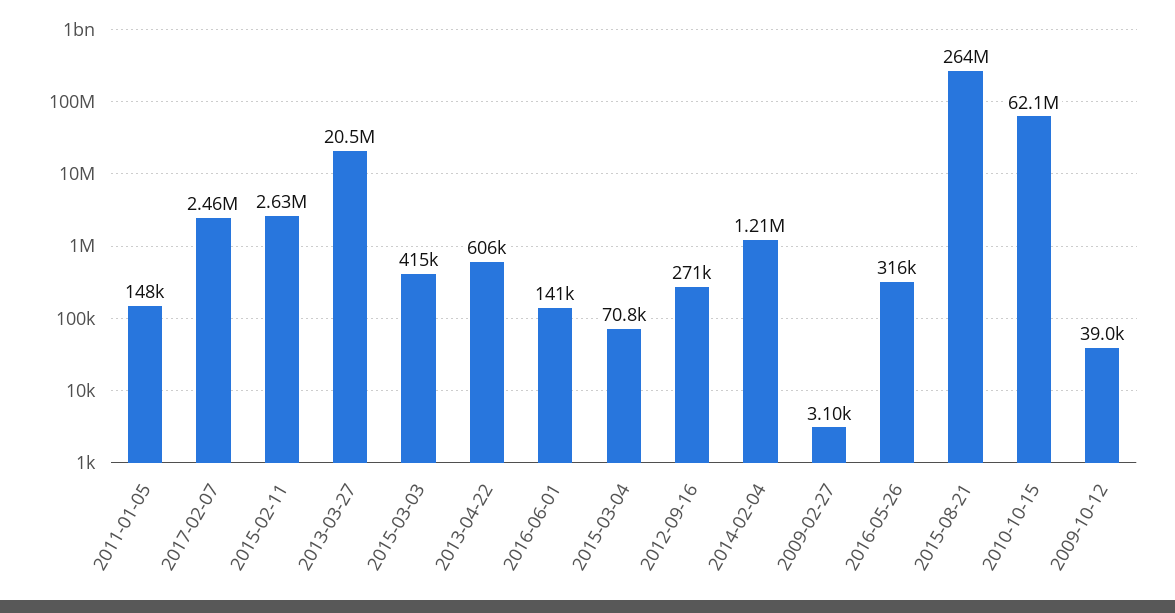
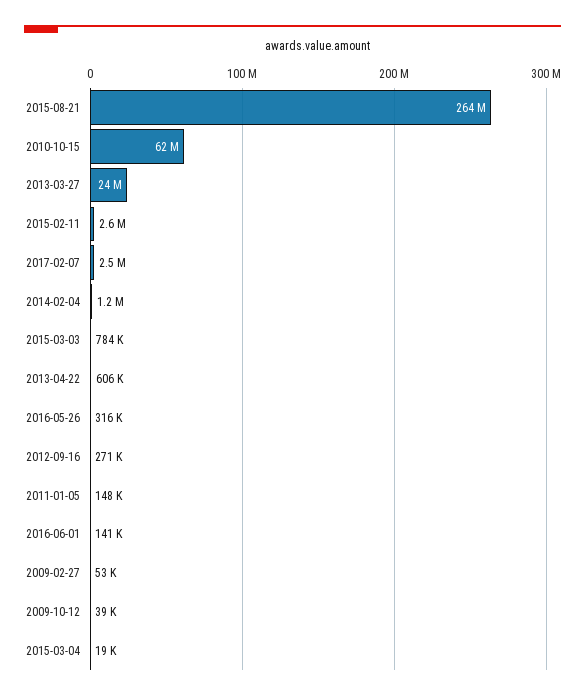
2013-03-27: 20500000 -> 24000000
2015-03-03: 415000 -> 784000
2015-03-04: 70800 -> 19000
2009-02-27: 3100 -> 53000

